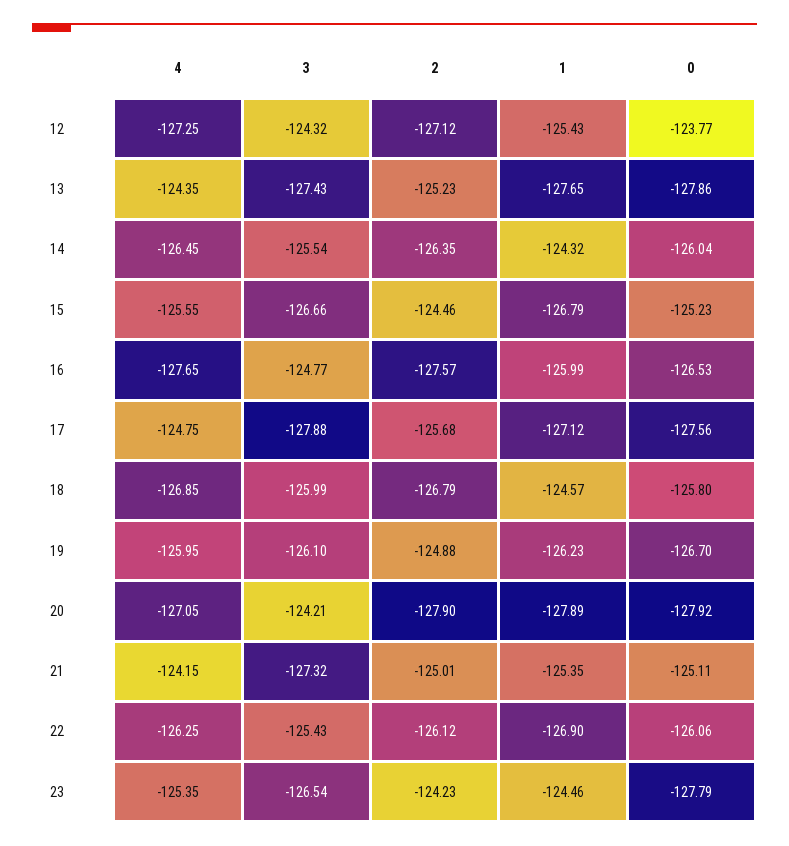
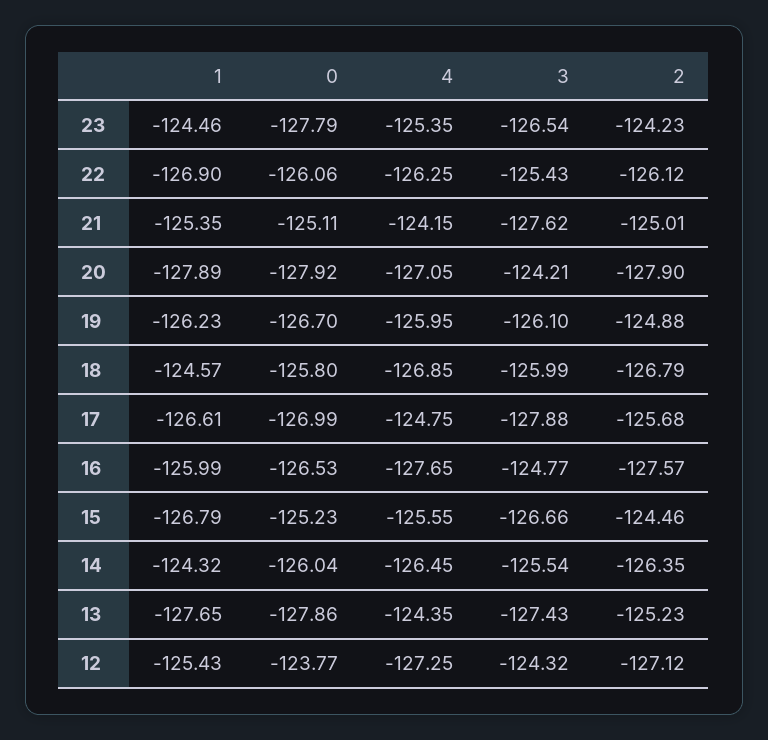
1, 17: -127.12 -> -126.61
0, 17: -127.56 -> -126.99
3, 21: -127.32 -> -127.62

